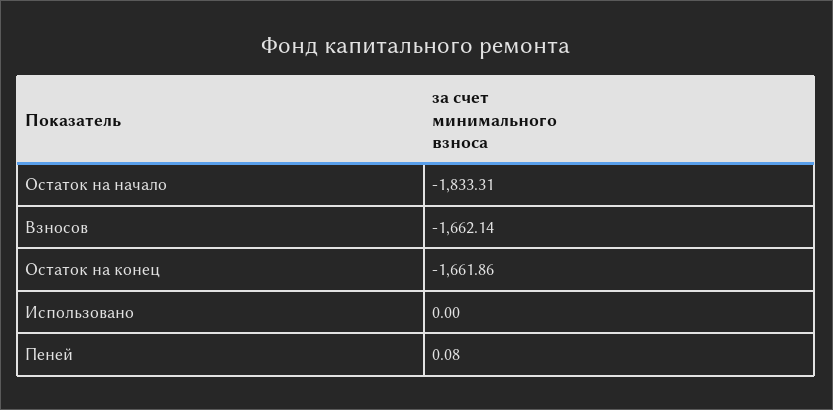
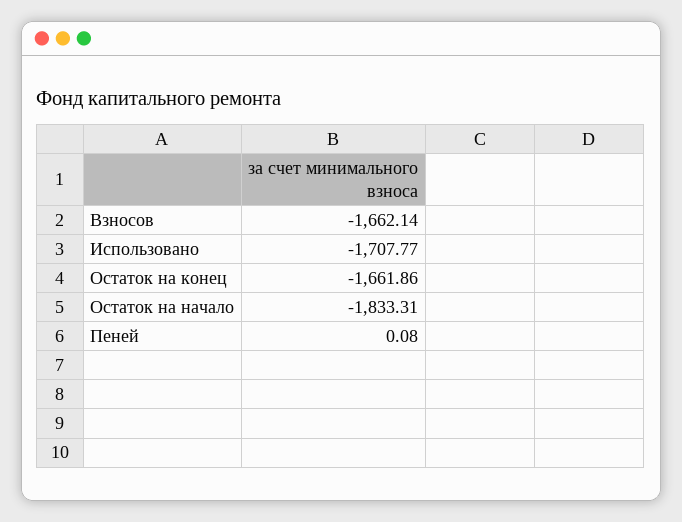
Использовано: 0 -> -1707.77

